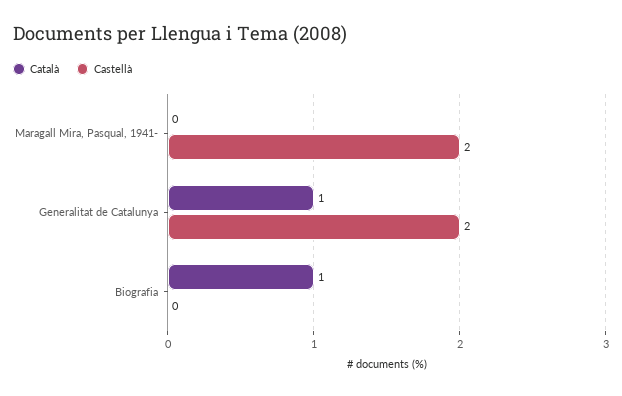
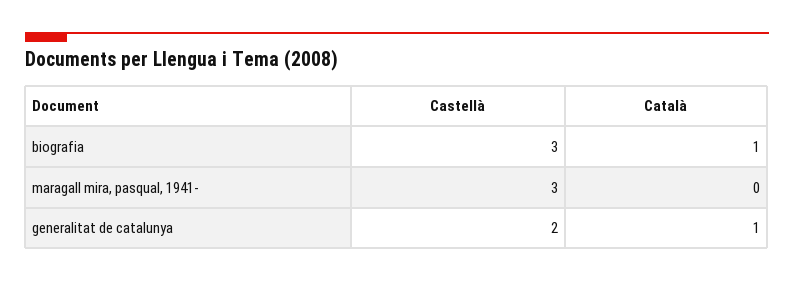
Castellà, Maragall Mira, Pasqual, 1941-: 2 -> 3
Castellà, Biografia: 0 -> 3

